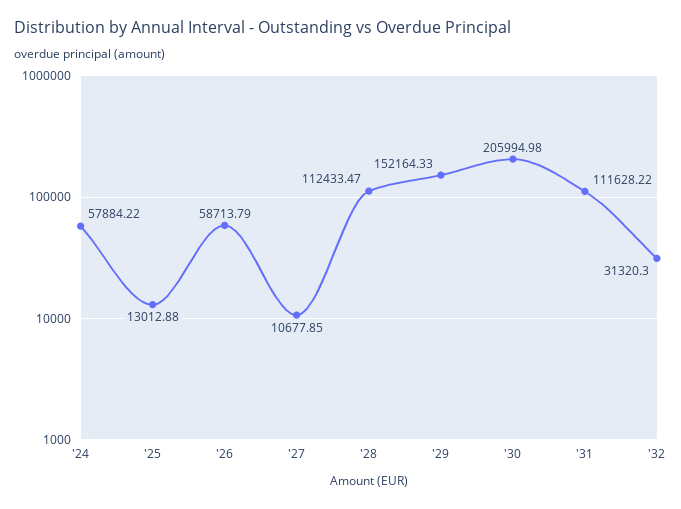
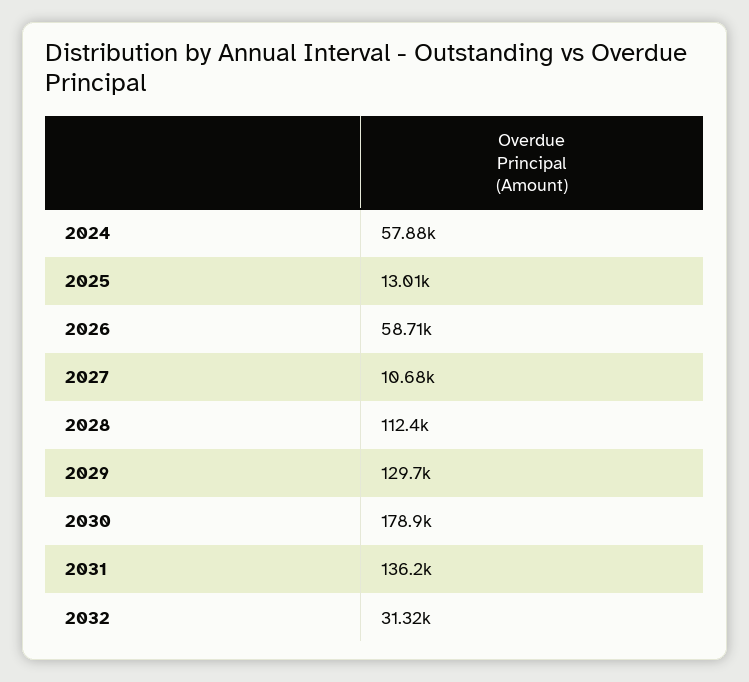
'29: 152164.33 -> 129700
'30: 205994.98 -> 178900
'31: 111628.22 -> 136200

